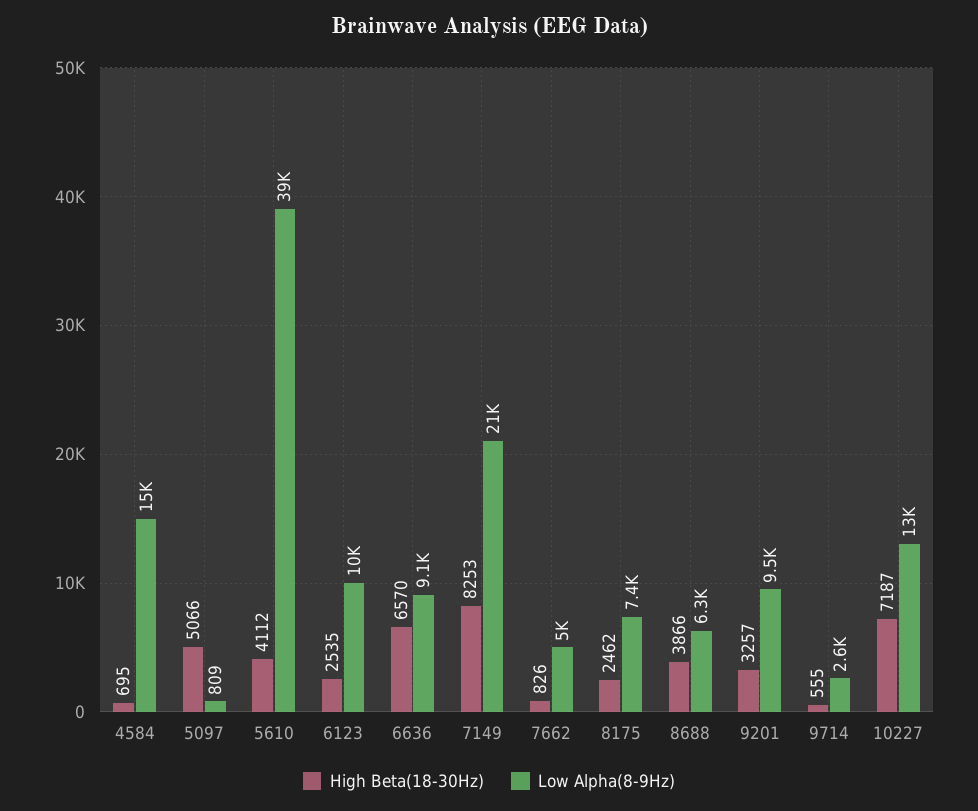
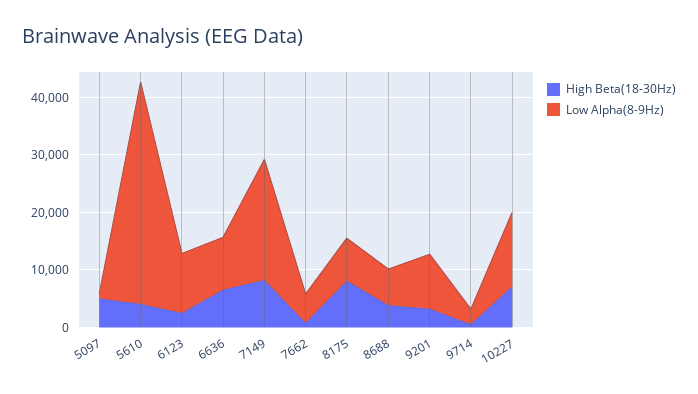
High Beta(18-30Hz), 4584: 695 -> none
Low Alpha(8-9Hz), 4584: 15000 -> none
High Beta(18-30Hz), 8175: 2462 -> 8000

